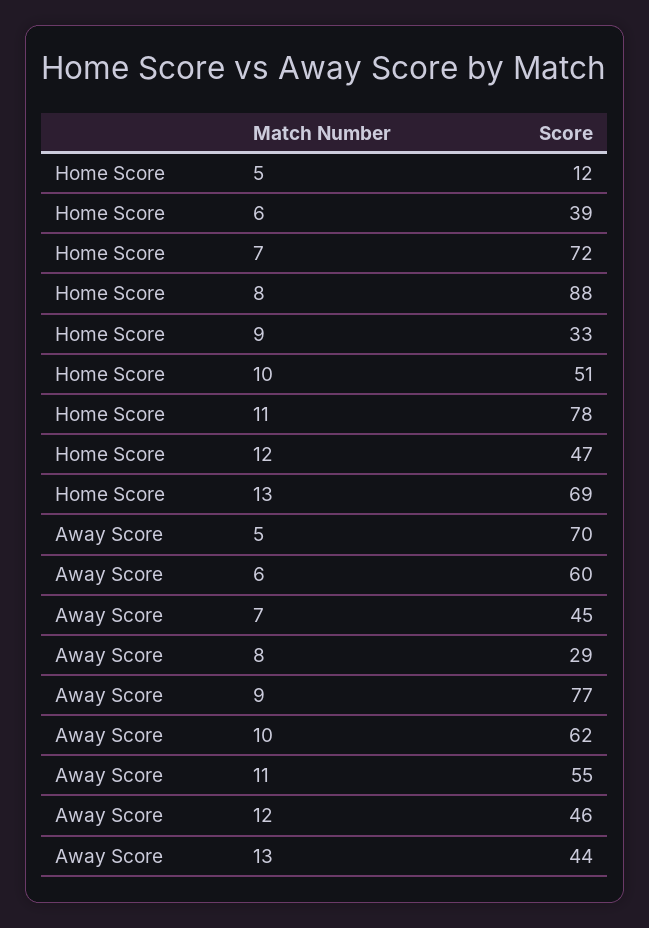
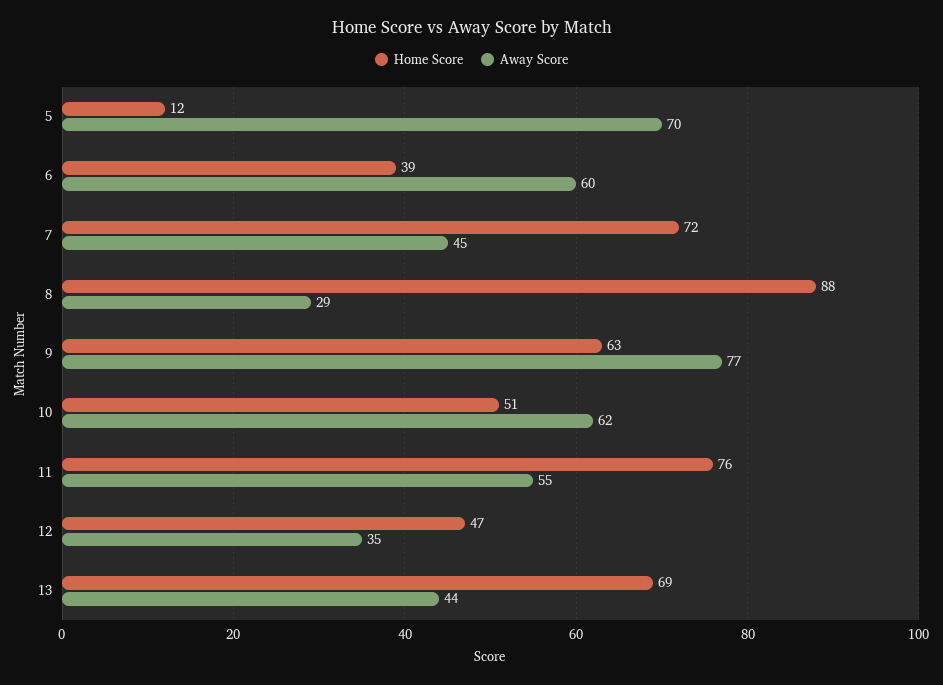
Home Score, 9: 33 -> 63
Home Score, 11: 78 -> 76
Away Score, 12: 46 -> 35

